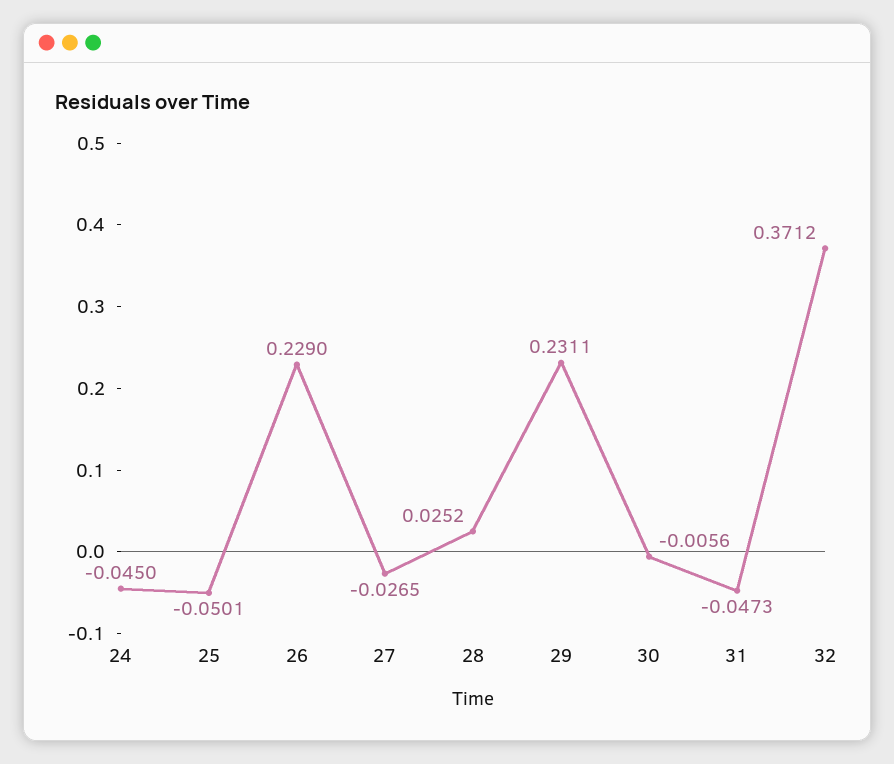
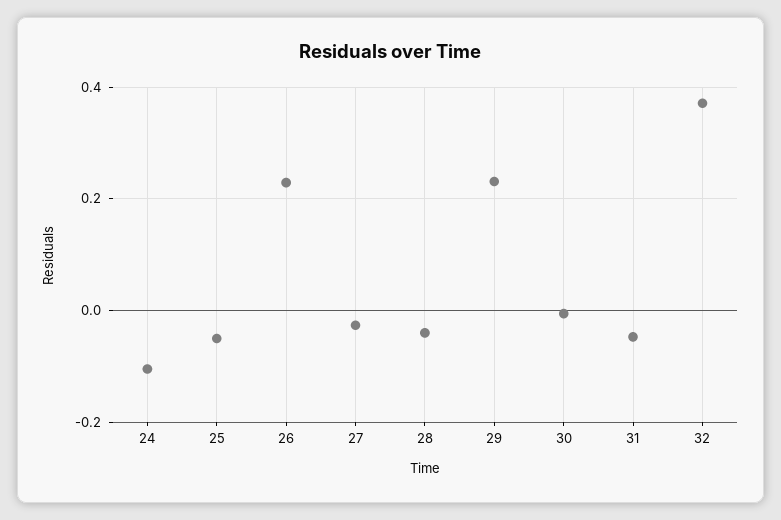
24: -0.045 -> -0.1
28: 0.0252 -> -0.04

